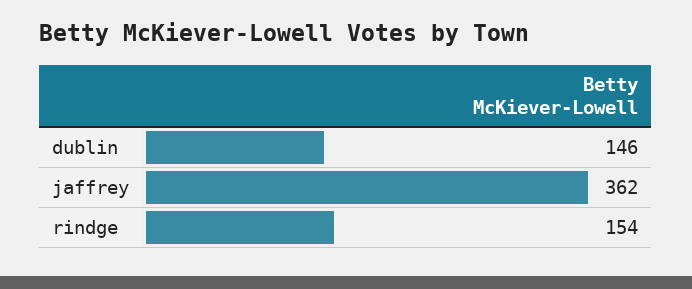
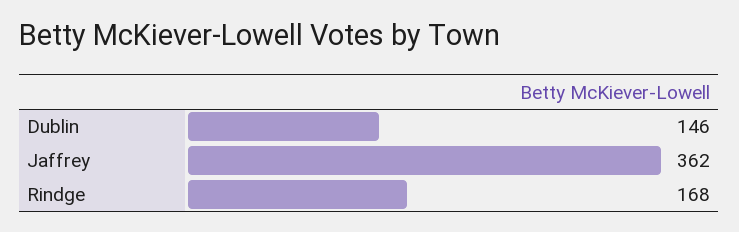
rindge: 154 -> 168

